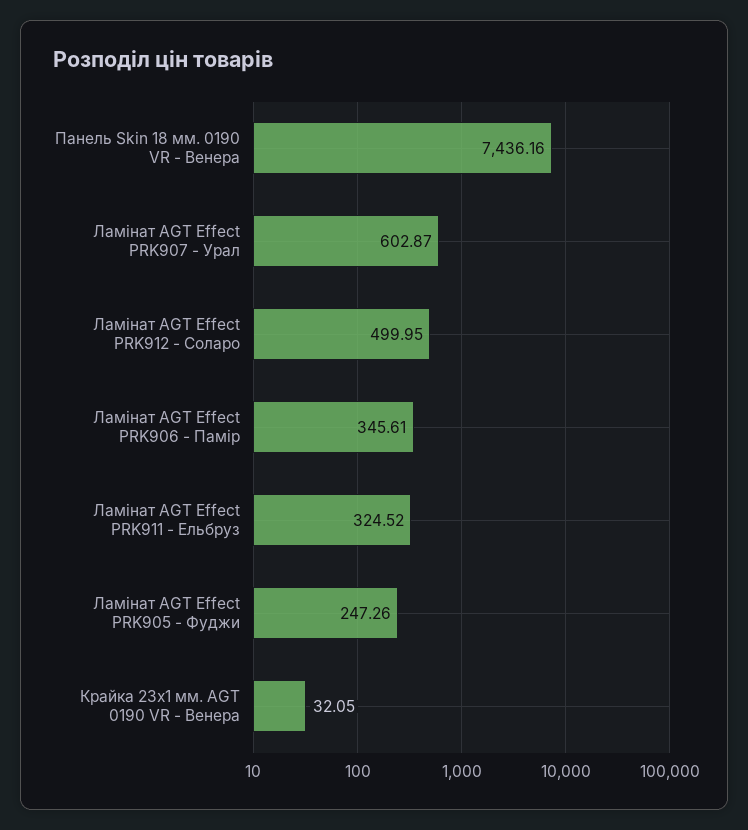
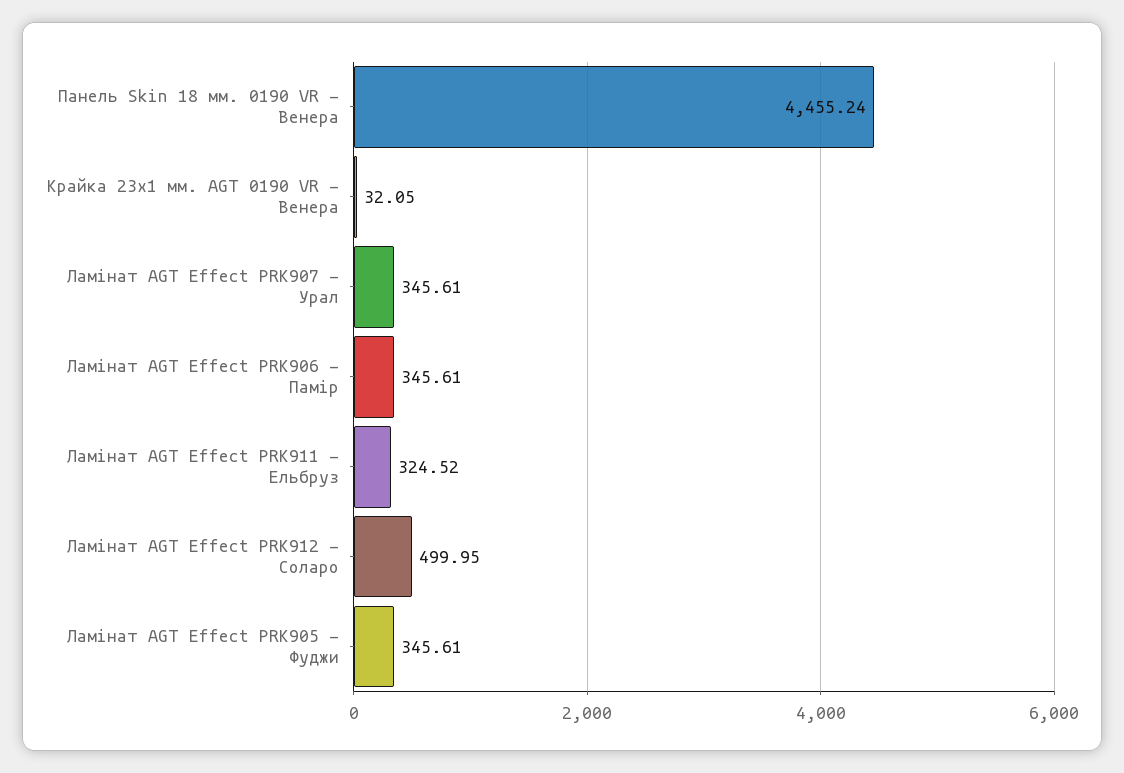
Панель Skin 18 мм. 0190 VR - Венера: 7436.16 -> 4455.24
Ламінат AGT Effect PRK907 - Урал: 602.87 -> 345.61
Ламінат AGT Effect PRK905 - Фуджи: 247.26 -> 345.61

